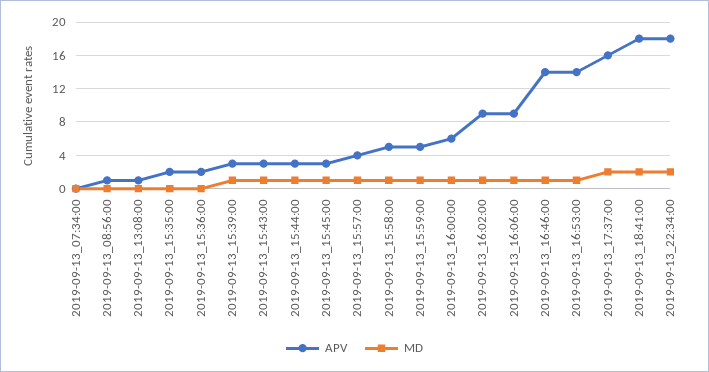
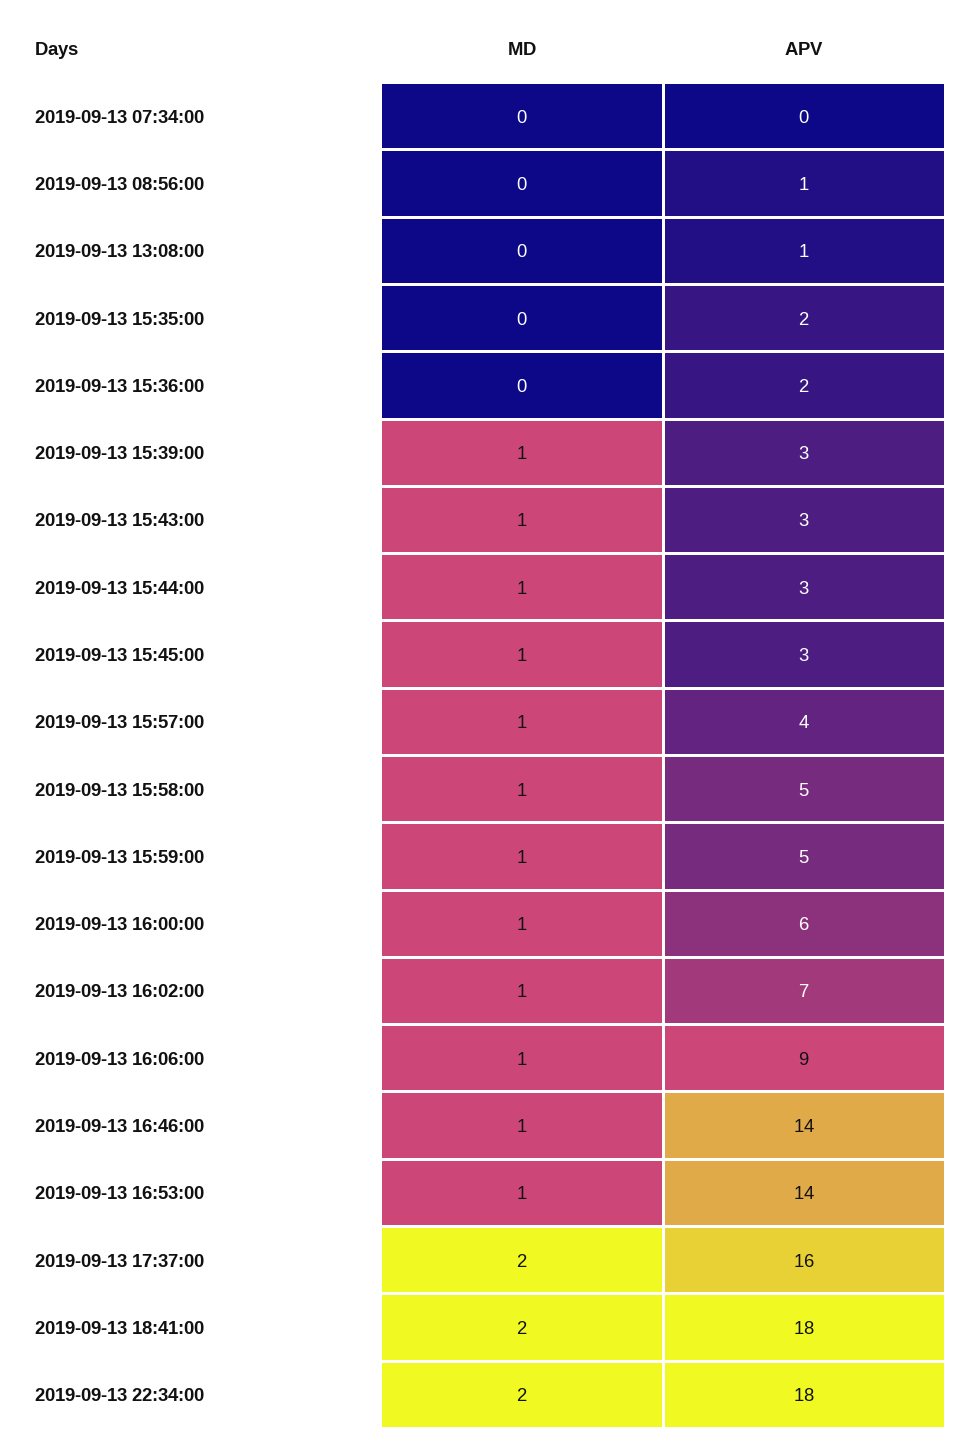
APV, 2019-09-13_16:02:00: 9 -> 7

